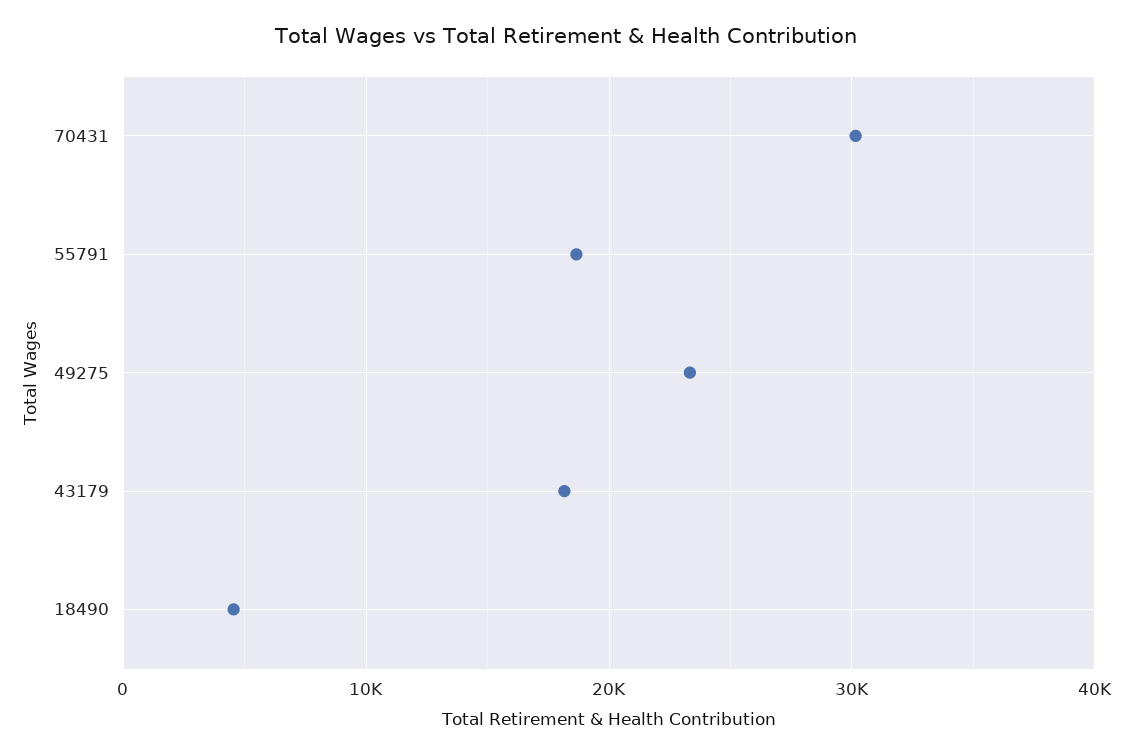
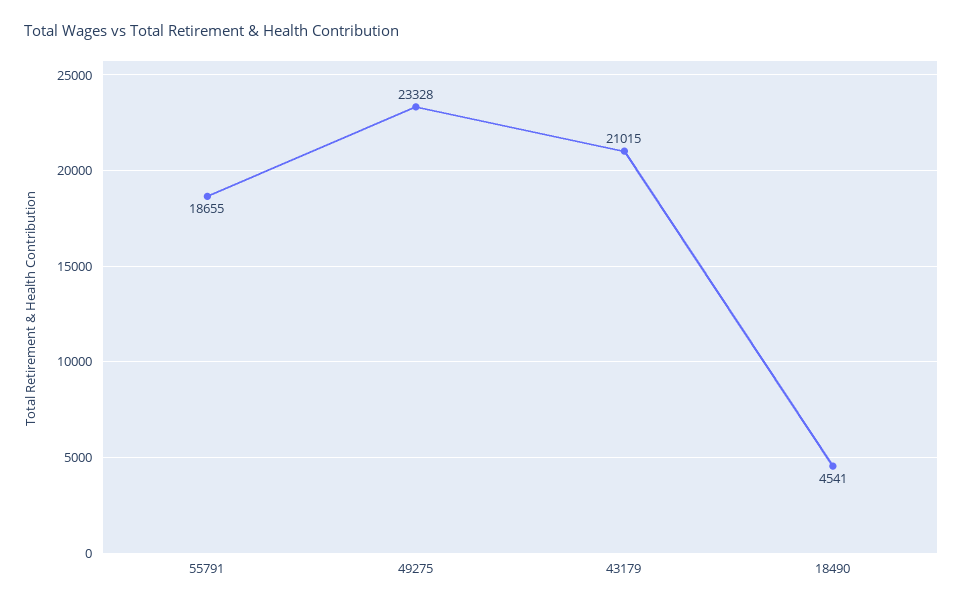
70431: 30000 -> none
43179: 18000 -> 21015

